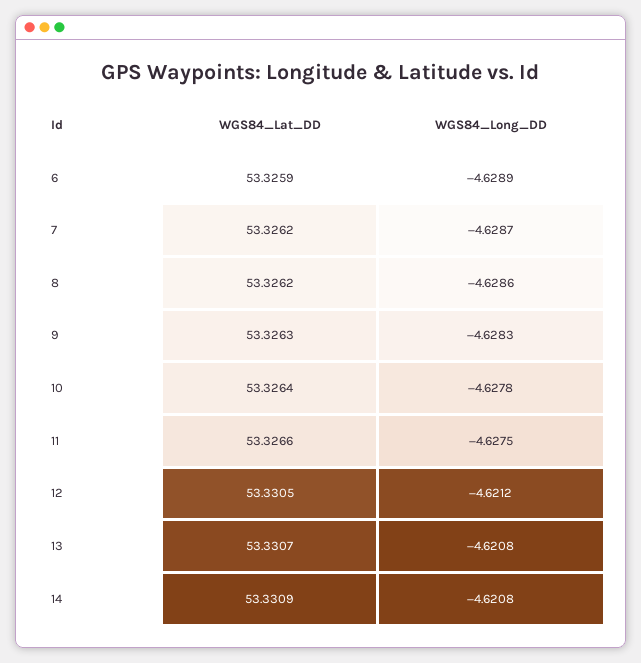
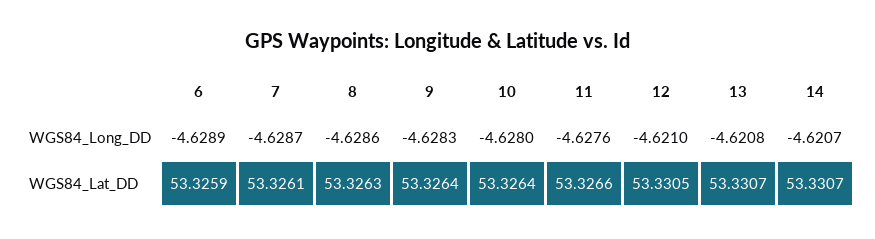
WGS84_Lat_DD, 7: 53.3262 -> 53.3261
WGS84_Lat_DD, 8: 53.3262 -> 53.3263
WGS84_Lat_DD, 9: 53.3263 -> 53.3264
WGS84_Long_DD, 10: -4.6278 -> -4.628
WGS84_Long_DD, 11: -4.6275 -> -4.6276
WGS84_Long_DD, 12: -4.6212 -> -4.621
WGS84_Lat_DD, 14: 53.3309 -> 53.3307
WGS84_Long_DD, 14: -4.6208 -> -4.6207

